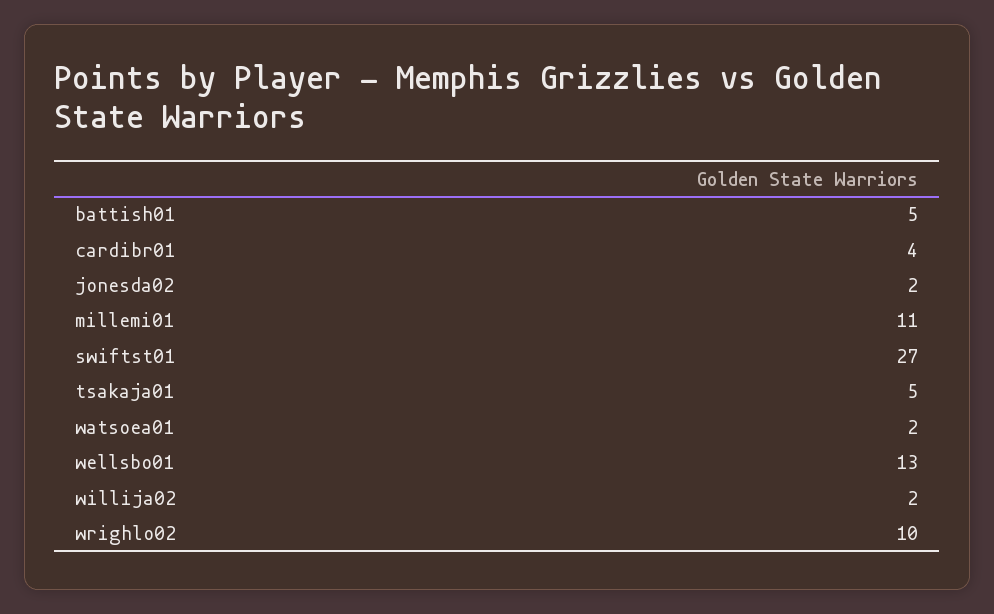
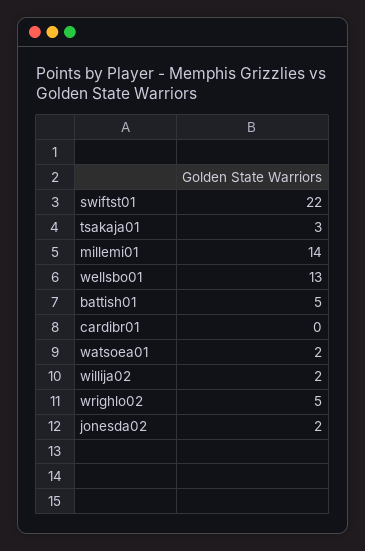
cardibr01: 4 -> 0
millemi01: 11 -> 14
swiftst01: 27 -> 22
tsakaja01: 5 -> 3
wrighlo02: 10 -> 5

